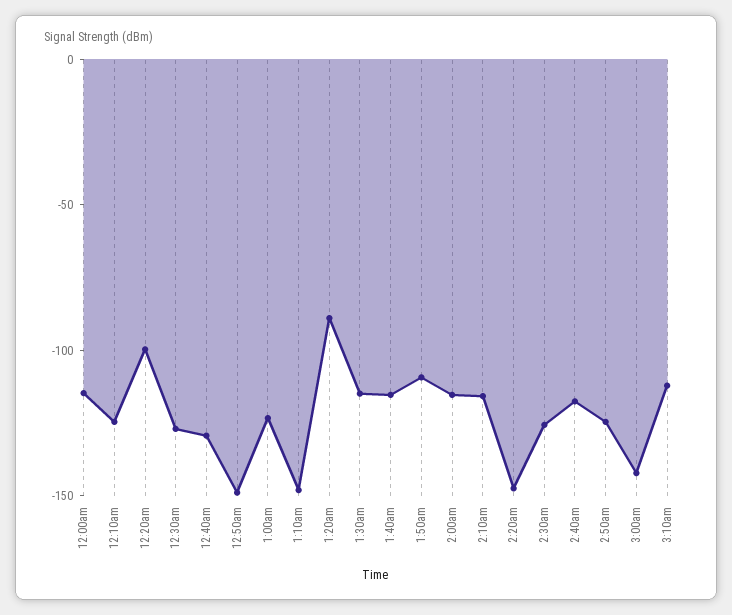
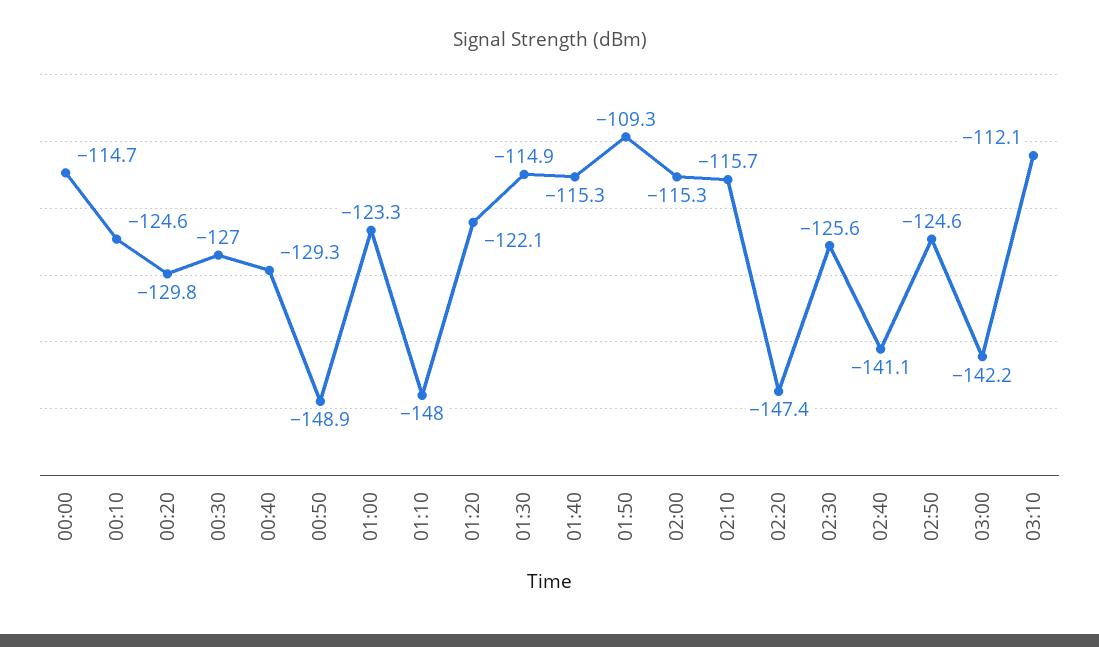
12:20am: -100 -> -129.8
1:20am: -90 -> -122.1
2:40am: -120 -> -141.1

